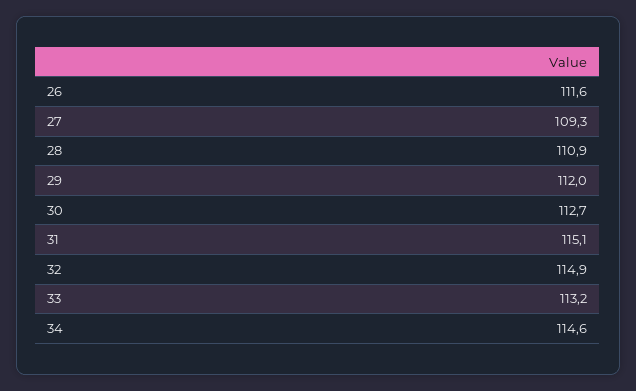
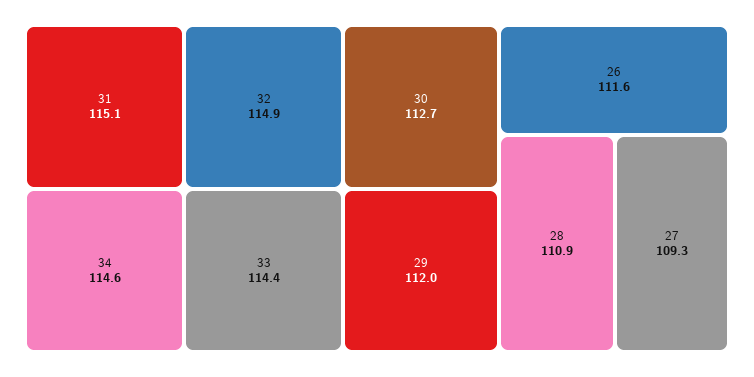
33: 113.2 -> 114.4

